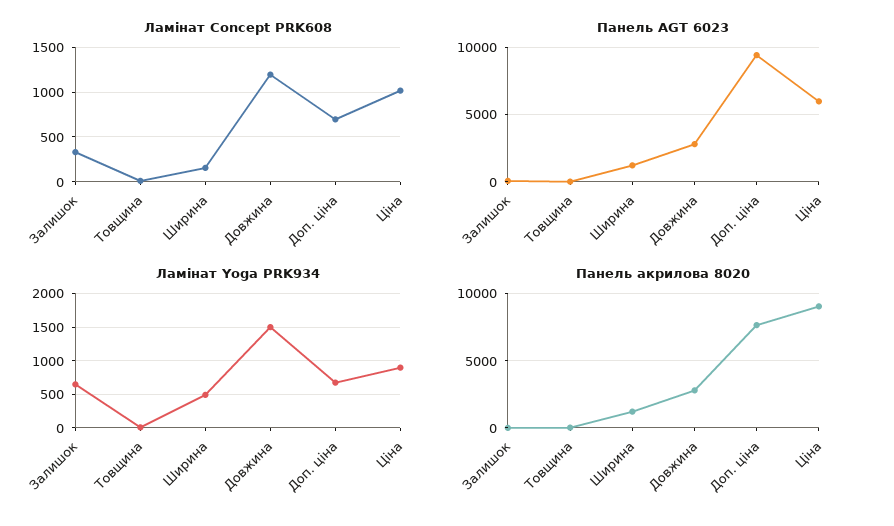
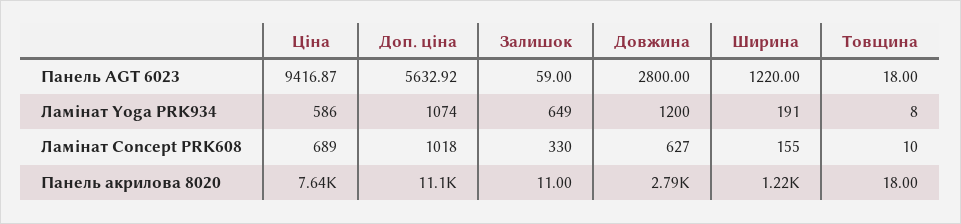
Ламінат Concept PRK608, Довжина: 1200 -> 627
Ламінат Concept PRK608, Доп. ціна: 700 -> 1018
Ламінат Concept PRK608, Ціна: 1000 -> 689
Панель AGT 6023, Доп. ціна: 9500 -> 5632.92
Панель AGT 6023, Ціна: 6000 -> 9416.87
Ламінат Yoga PRK934, Ширина: 500 -> 191
Ламінат Yoga PRK934, Довжина: 1500 -> 1200
Ламінат Yoga PRK934, Доп. ціна: 700 -> 1074
Ламінат Yoga PRK934, Ціна: 900 -> 586
Панель акрилова 8020, Доп. ціна: 7500 -> 11100
Панель акрилова 8020, Ціна: 9000 -> 7640

